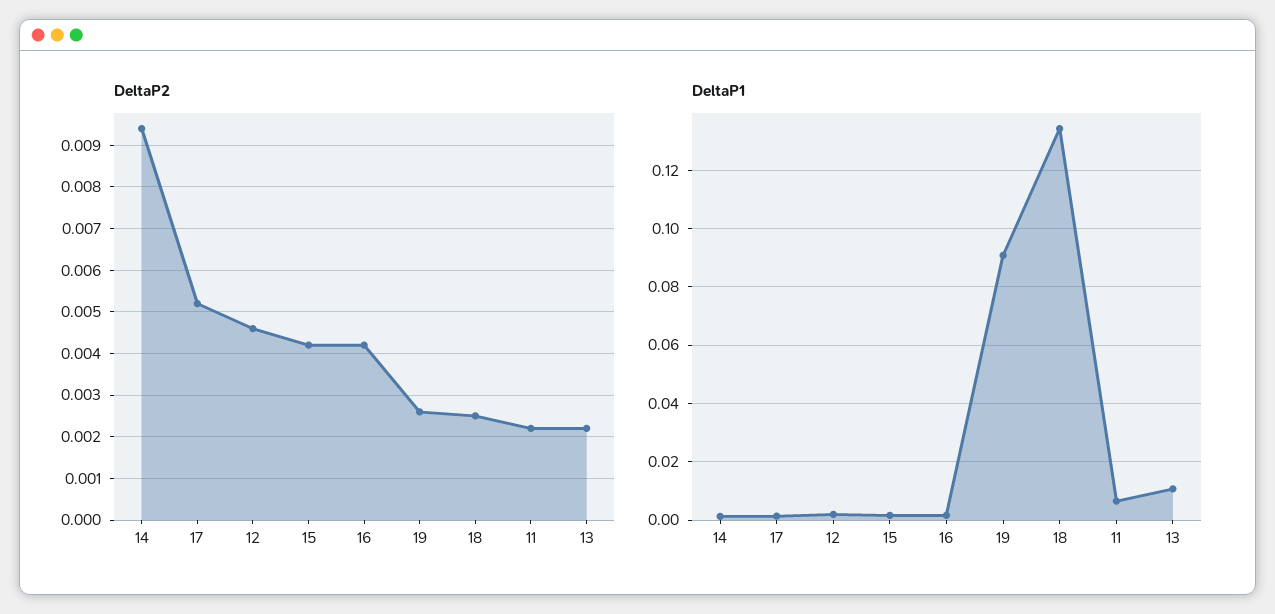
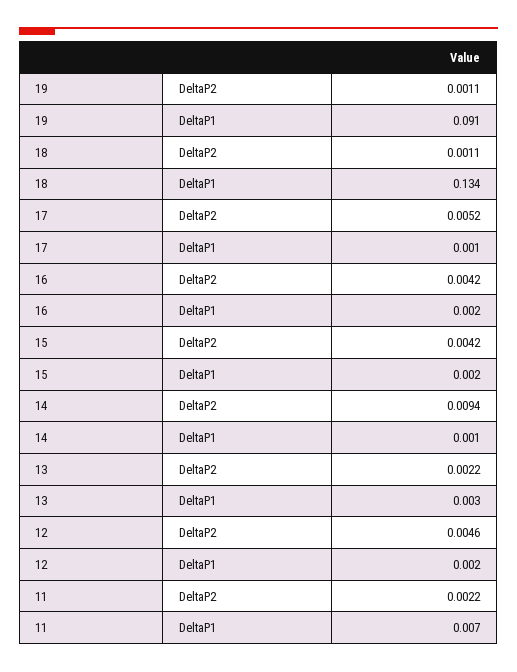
DeltaP2, 19: 0.0025 -> 0.0011
DeltaP2, 18: 0.0025 -> 0.0011
DeltaP1, 13: 0.01 -> 0.003

